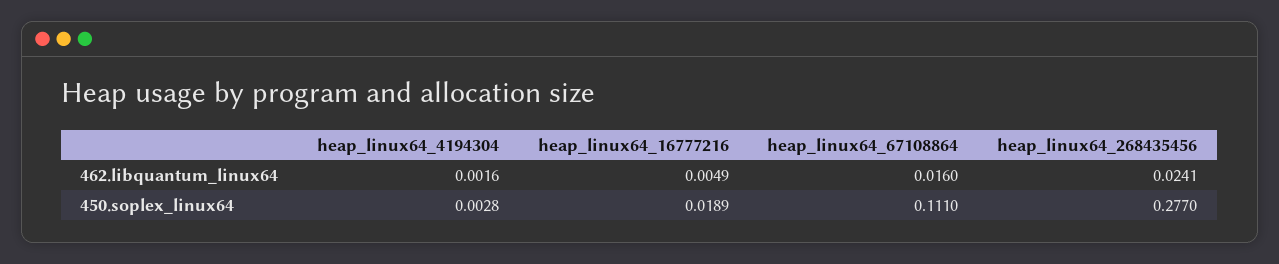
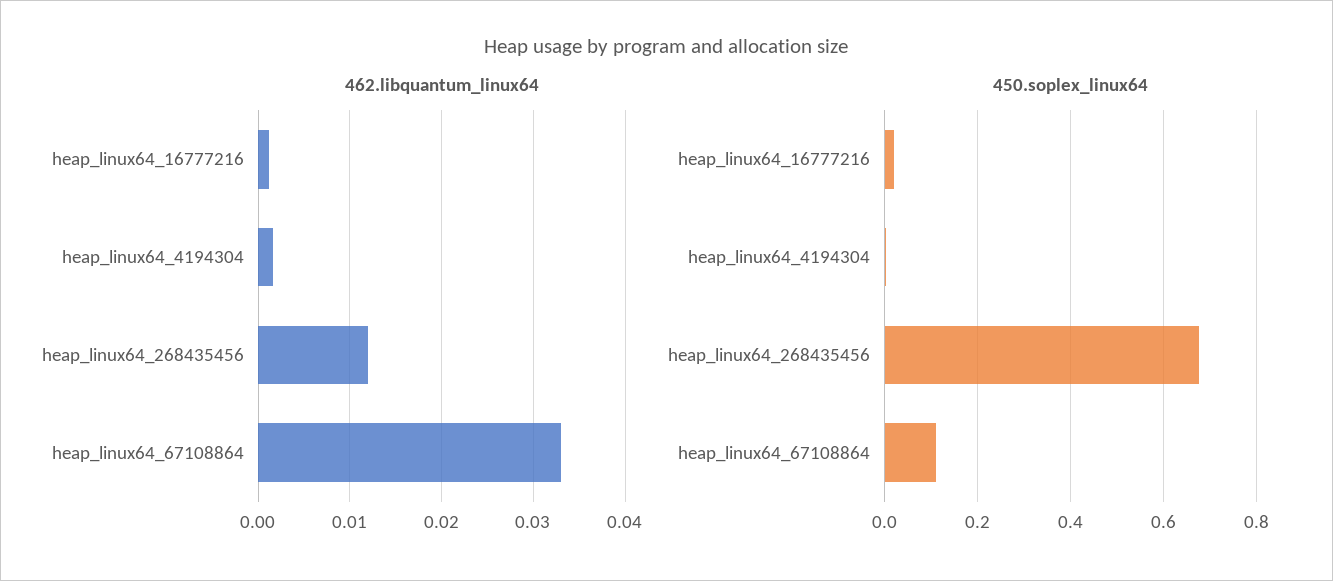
462.libquantum_linux64, heap_linux64_16777216: 0.0049 -> 0.001
462.libquantum_linux64, heap_linux64_67108864: 0.016 -> 0.033
462.libquantum_linux64, heap_linux64_268435456: 0.0241 -> 0.012
450.soplex_linux64, heap_linux64_268435456: 0.277 -> 0.68

